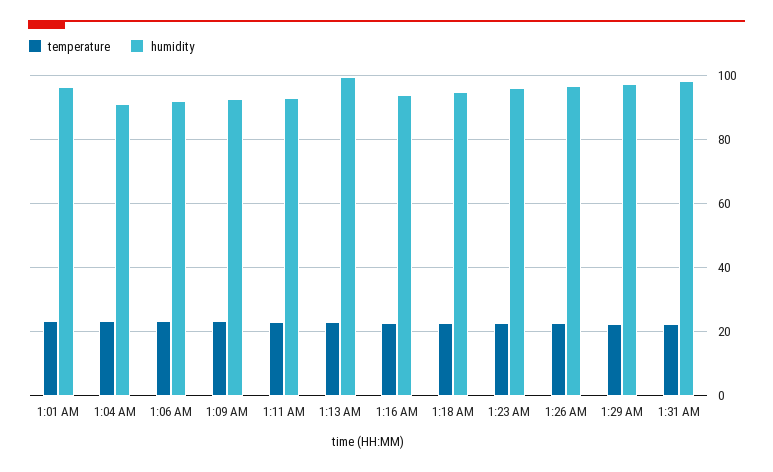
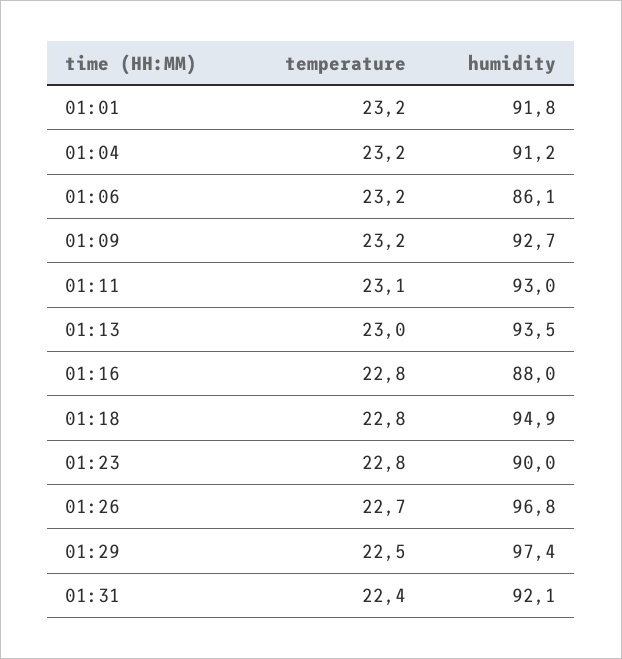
humidity, 1:01 AM: 96 -> 91.8
humidity, 1:06 AM: 92 -> 86.1
humidity, 1:13 AM: 100 -> 93.5
humidity, 1:16 AM: 94 -> 88
humidity, 1:23 AM: 96 -> 90
humidity, 1:31 AM: 98 -> 92.1

